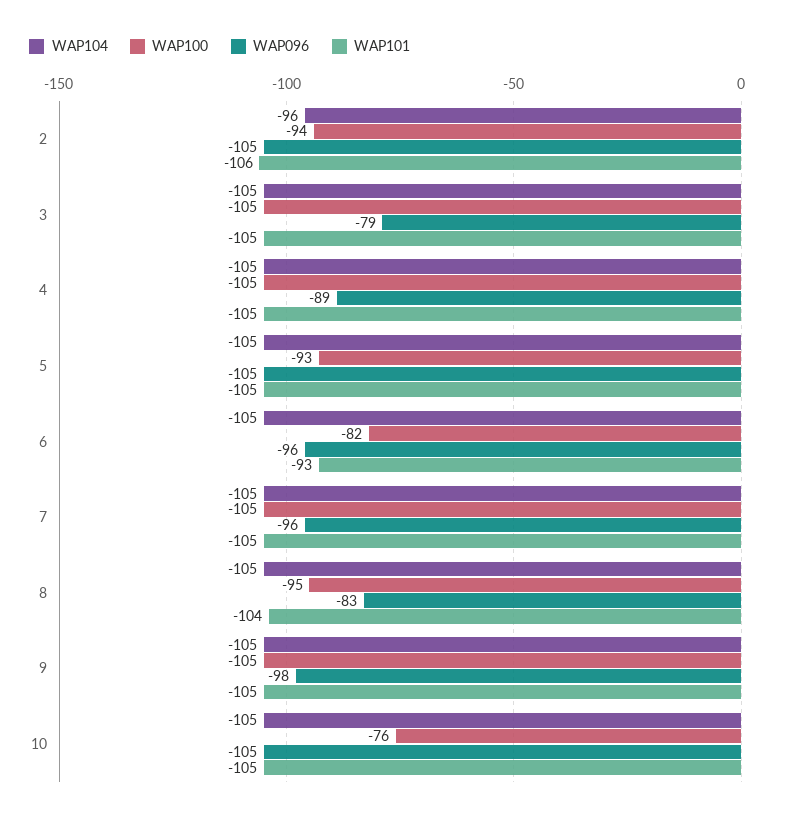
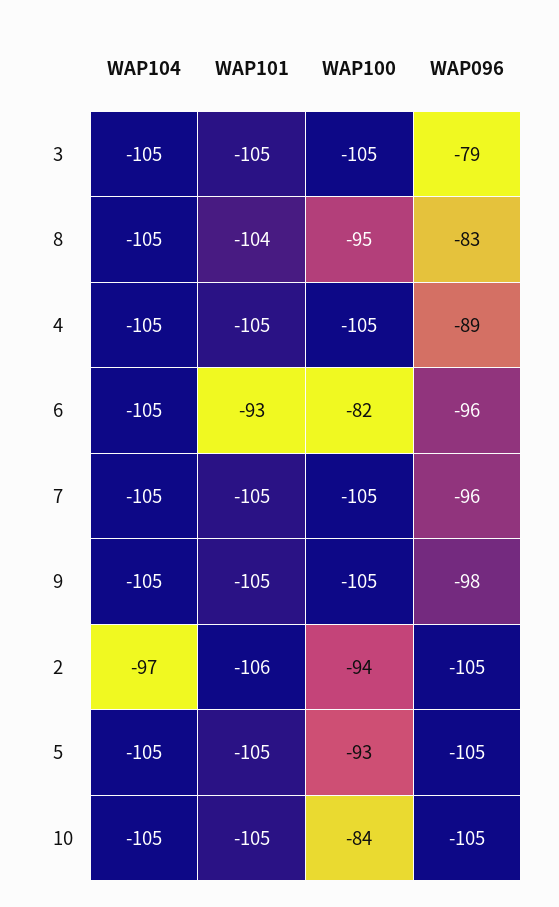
WAP104, 2: -96 -> -97
WAP100, 10: -76 -> -84

